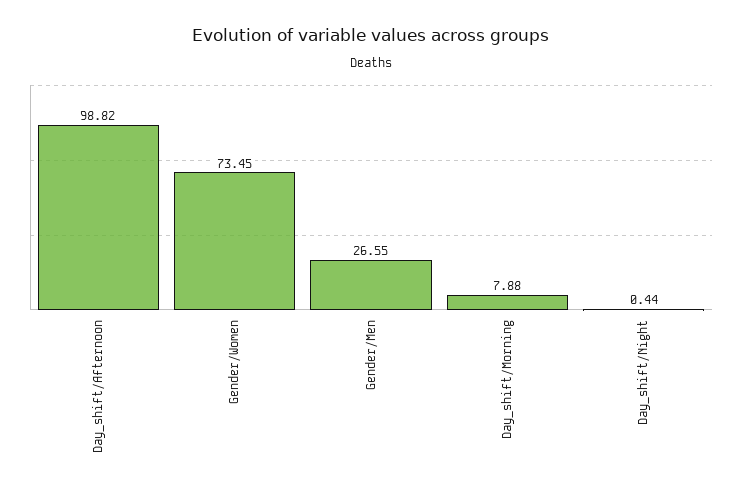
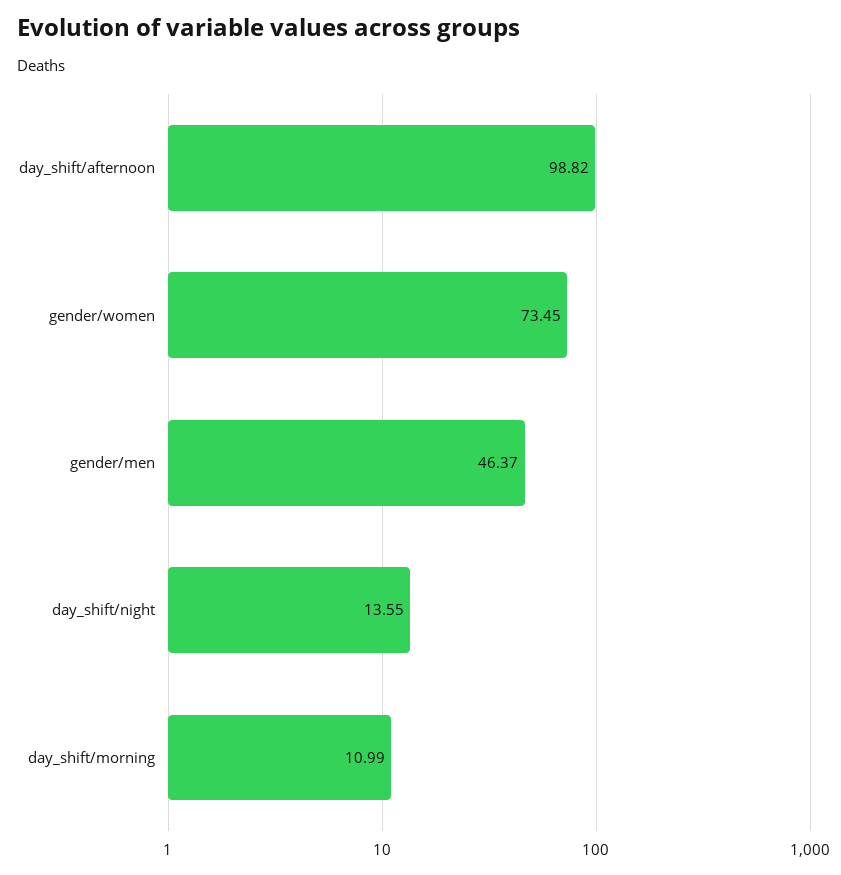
Gender/Men: 26.55 -> 46.37
Day_shift/Morning: 7.88 -> 10.99
Day_shift/Night: 0.44 -> 13.55

